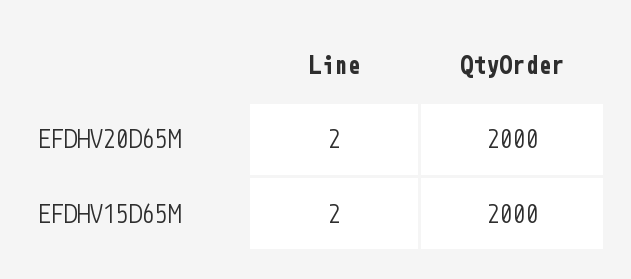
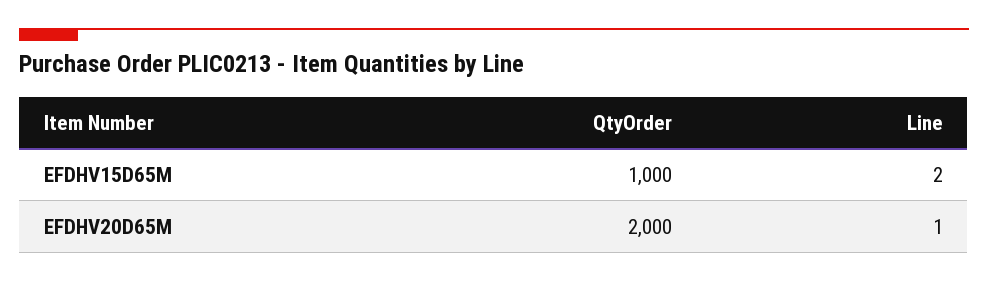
Line, EFDHV20D65M: 2 -> 1
QtyOrder, EFDHV15D65M: 2000 -> 1000

